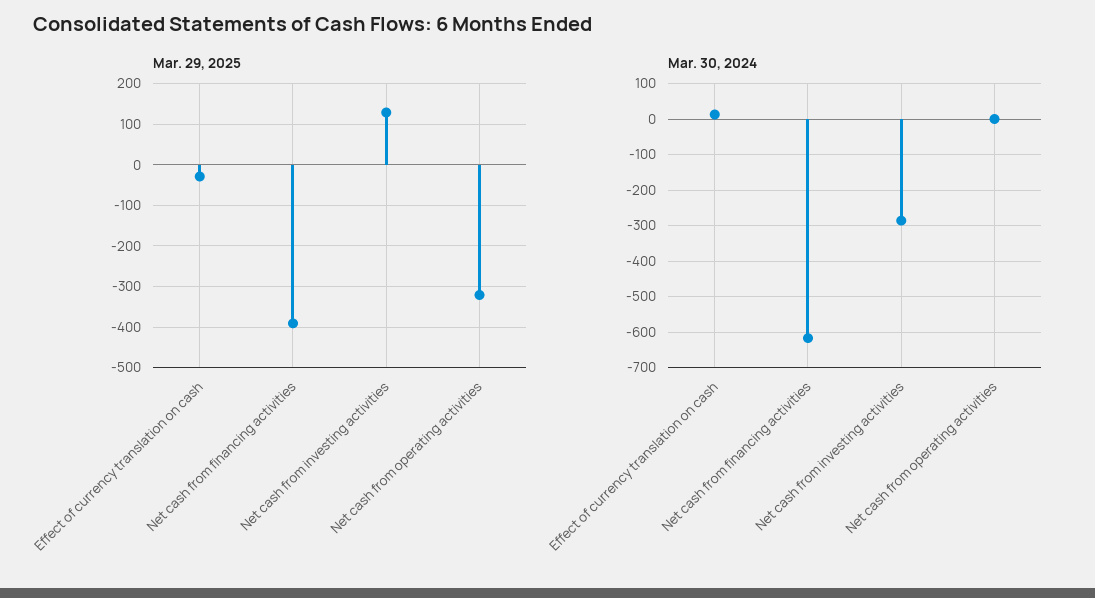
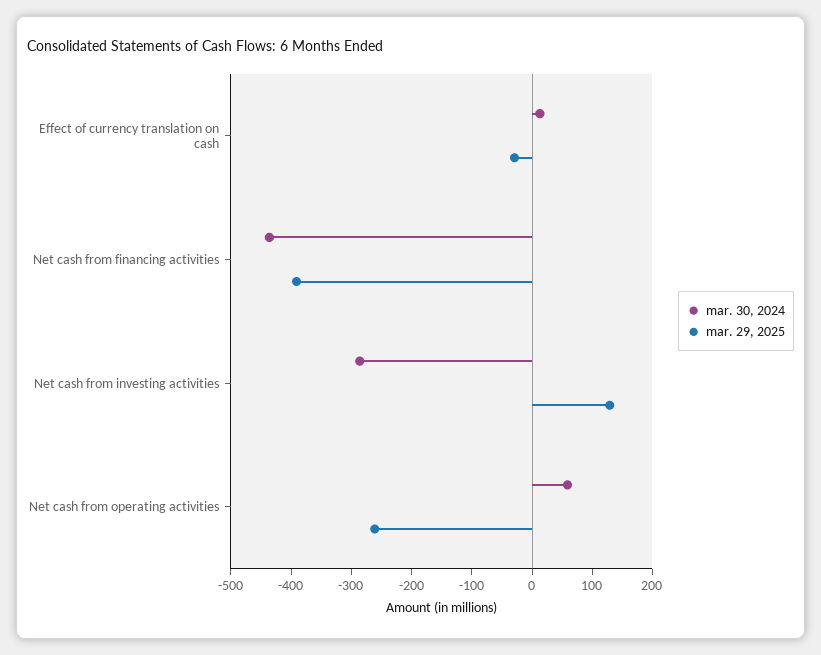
Mar. 29, 2025, Net cash from operating activities: -320 -> -260
Mar. 30, 2024, Net cash from financing activities: -620 -> -440
Mar. 30, 2024, Net cash from operating activities: 0 -> 60

